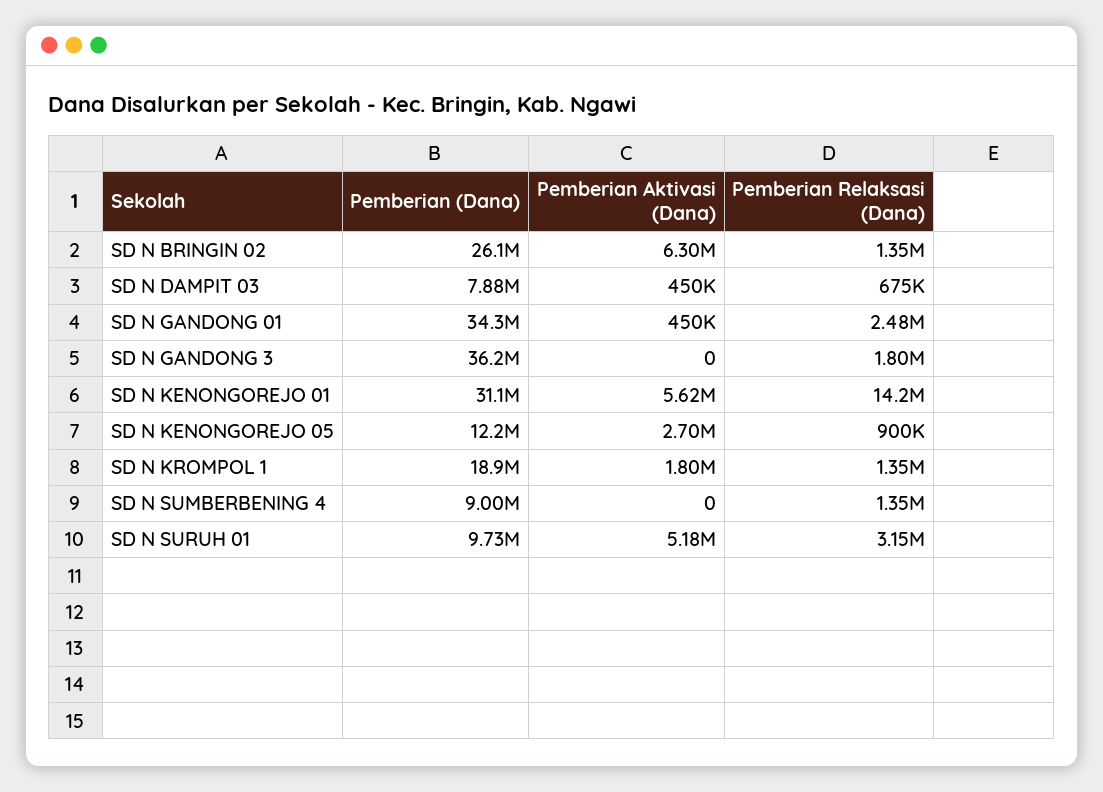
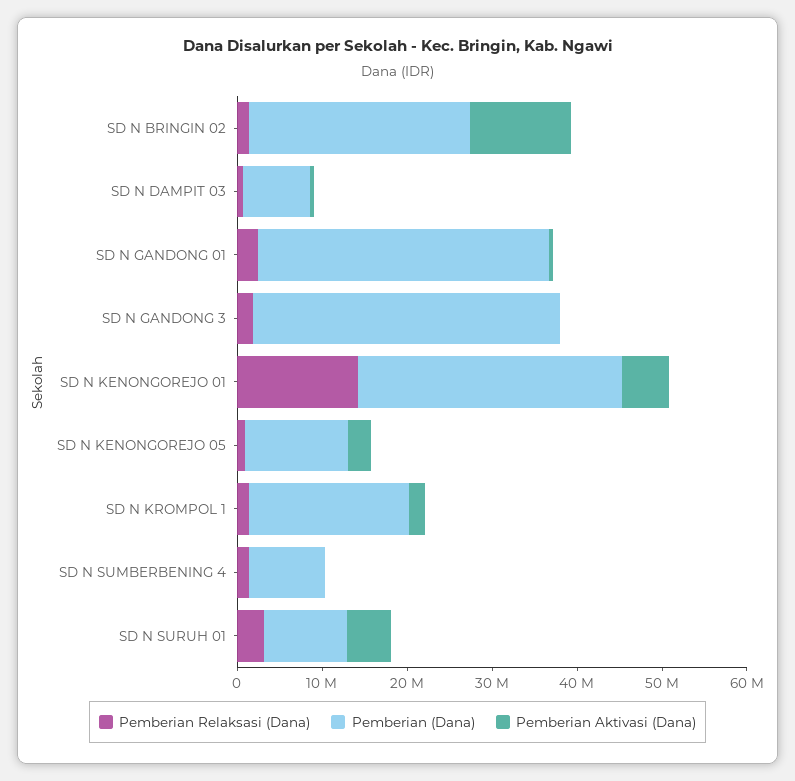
Pemberian Aktivasi (Dana), SD N BRINGIN 02: 6300000 -> 12000000

